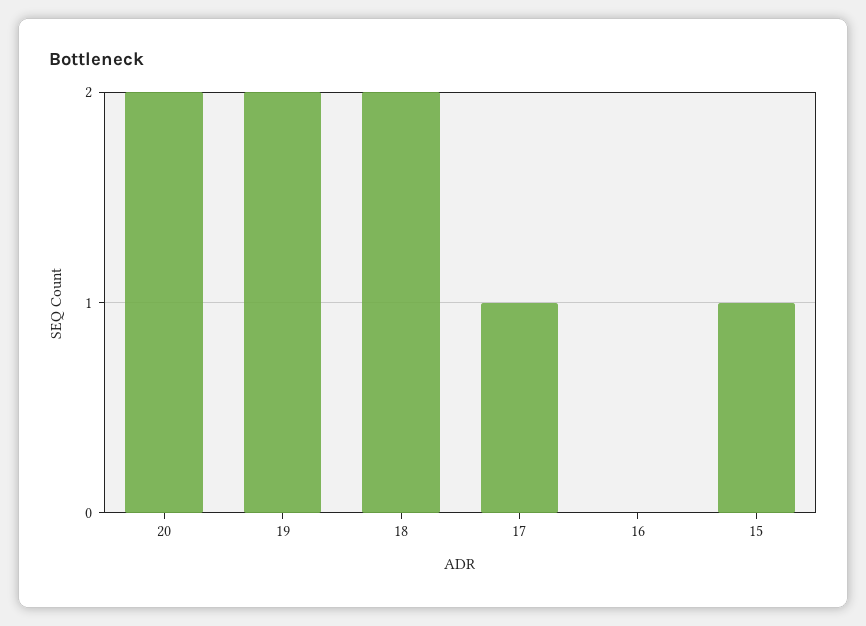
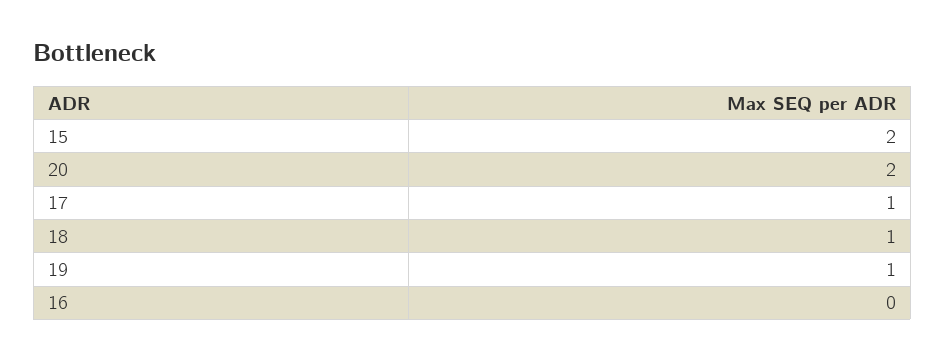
19: 2 -> 1
18: 2 -> 1
15: 1 -> 2

